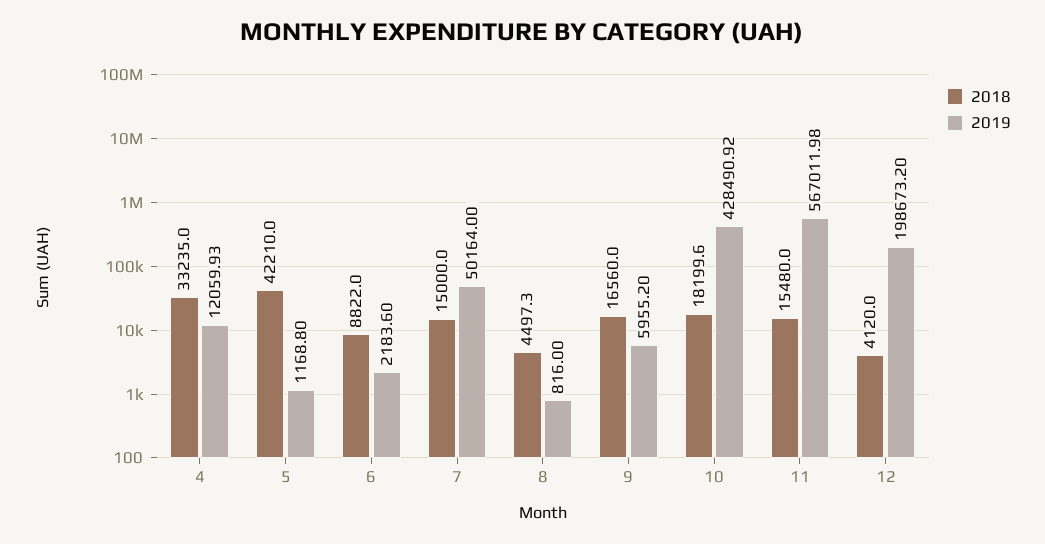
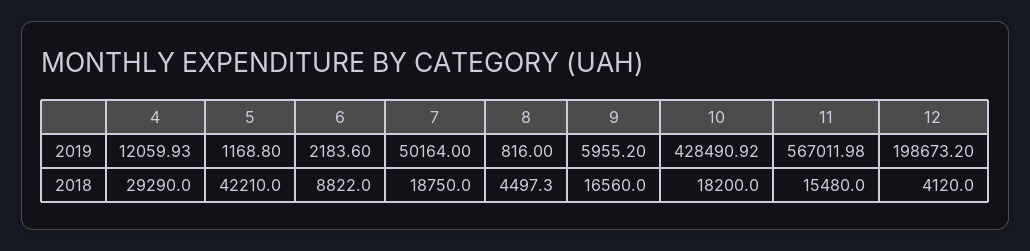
2018, 4: 33235 -> 29290
2018, 7: 15000 -> 18750
2018, 10: 18199.6 -> 18200

